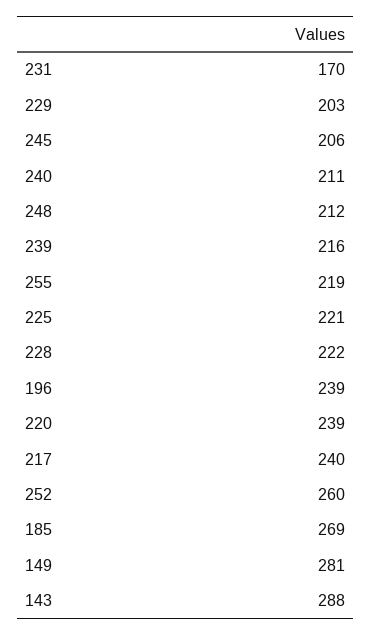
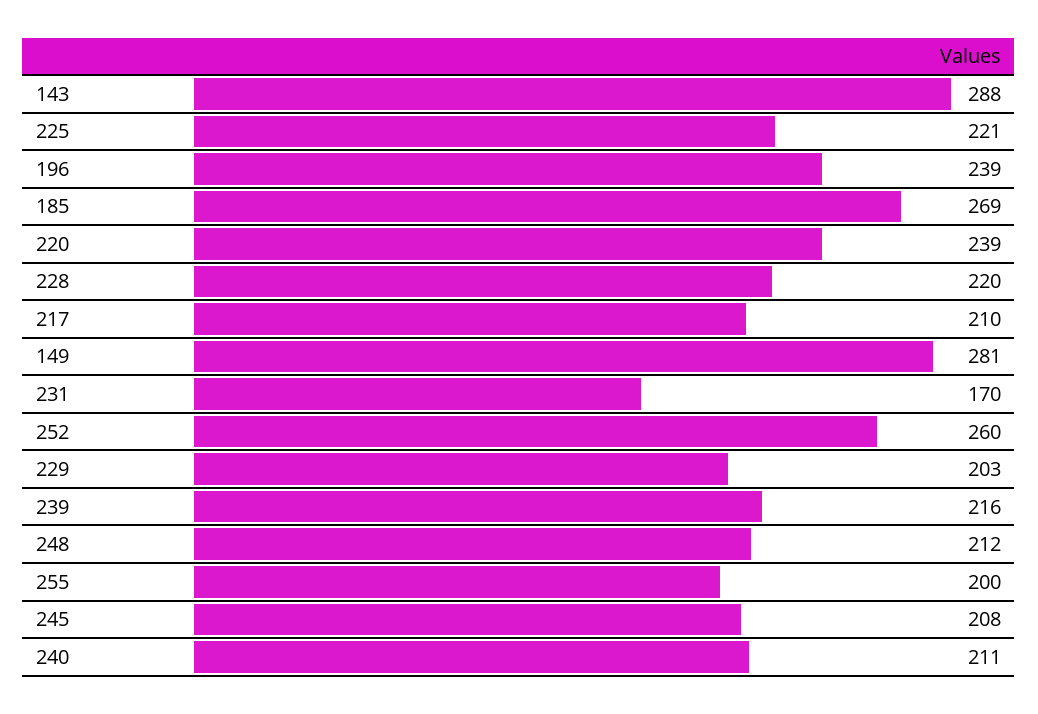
245: 206 -> 208
255: 219 -> 200
228: 222 -> 220
217: 240 -> 210

